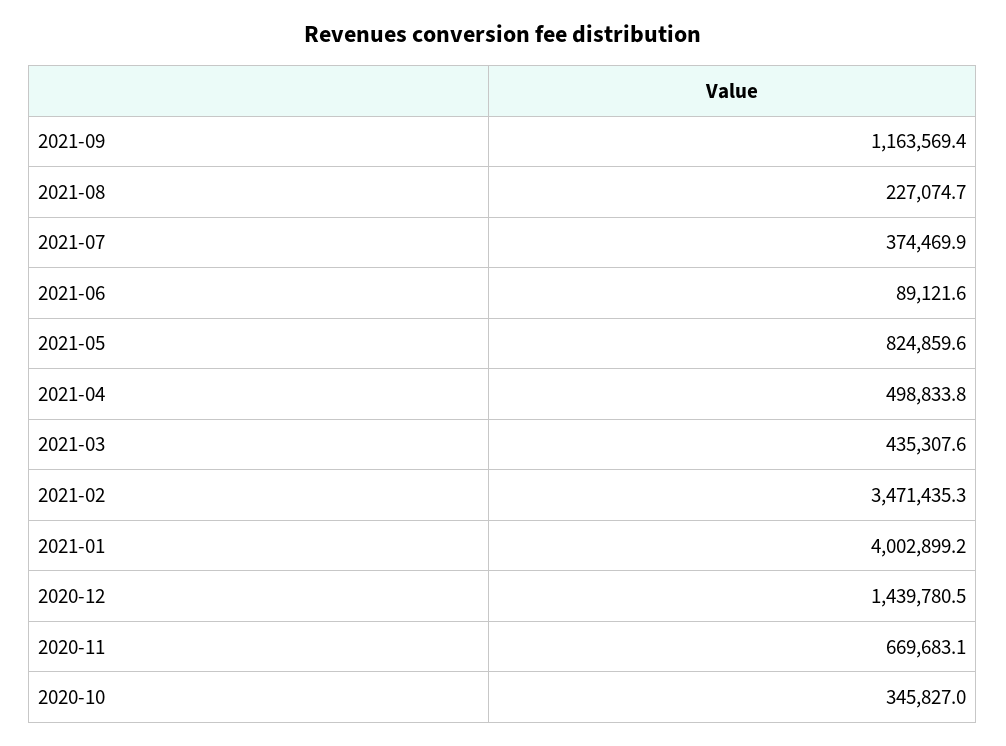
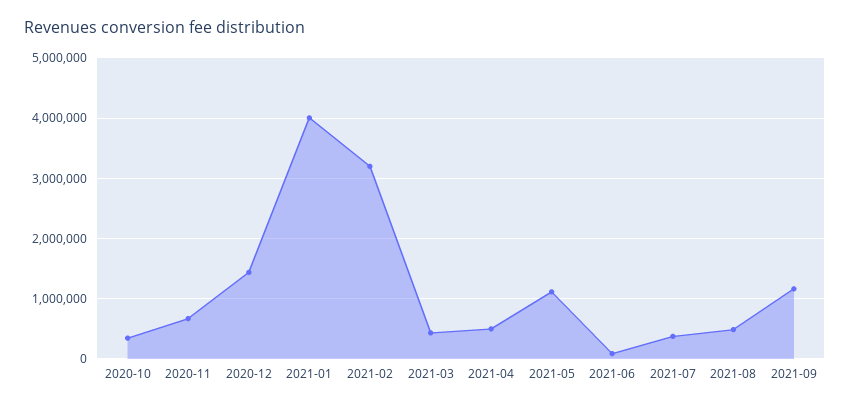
2021-08: 227074.7 -> 500000
2021-05: 824859.6 -> 1100000
2021-02: 3471435.3 -> 3200000

